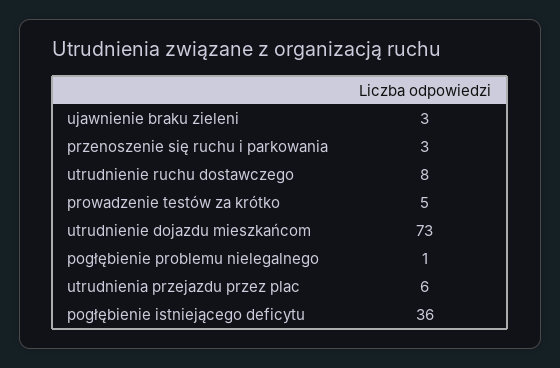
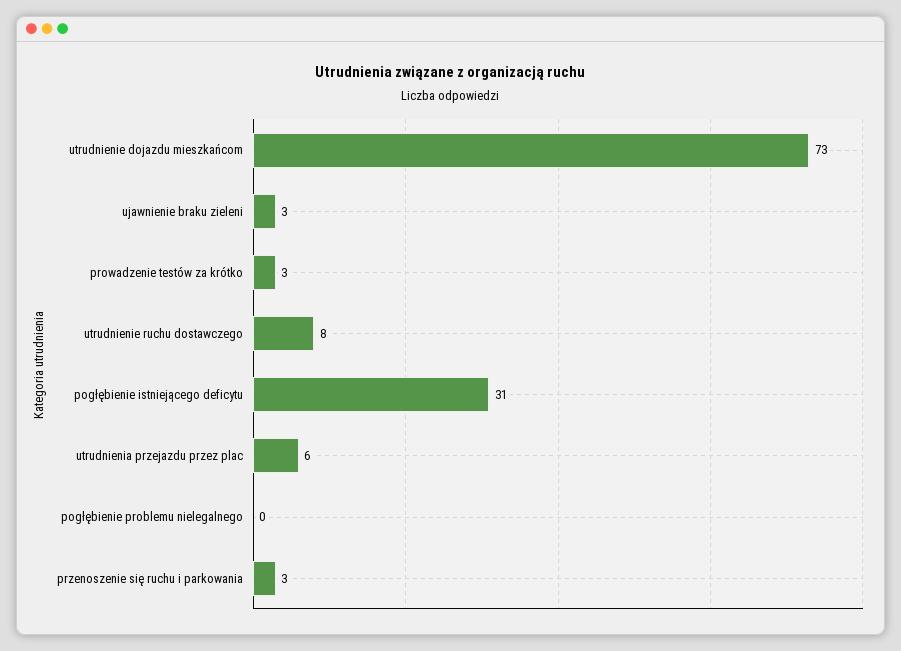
prowadzenie testów za krótko: 5 -> 3
pogłębienie problemu nielegalnego: 1 -> 0
pogłębienie istniejącego deficytu: 36 -> 31

